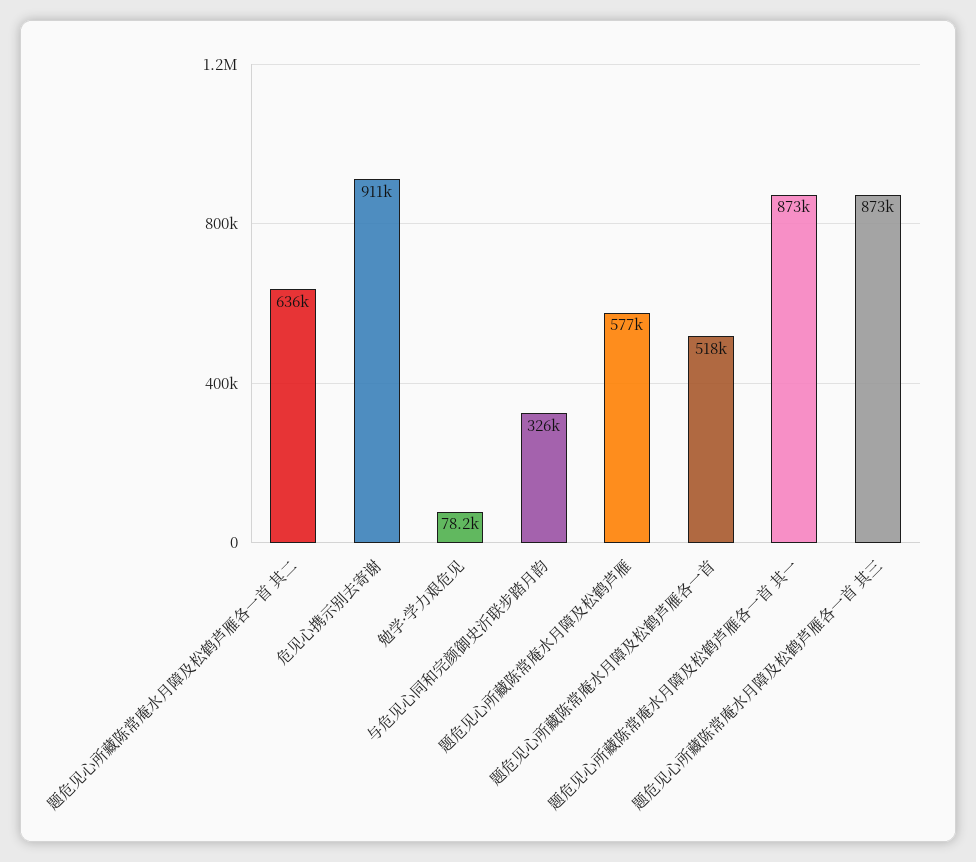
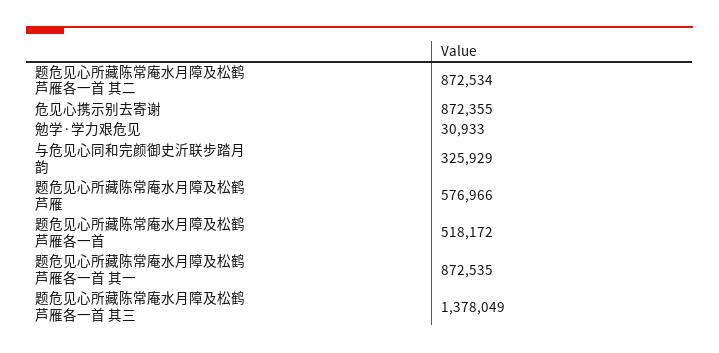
题危见心所藏陈常庵水月障及松鹤芦雁各一首 其二: 636000 -> 872534
危见心携示别去寄谢: 911000 -> 872355
勉学·学力艰危见: 78200 -> 30933
题危见心所藏陈常庵水月障及松鹤芦雁各一首 其三: 873000 -> 1378049

